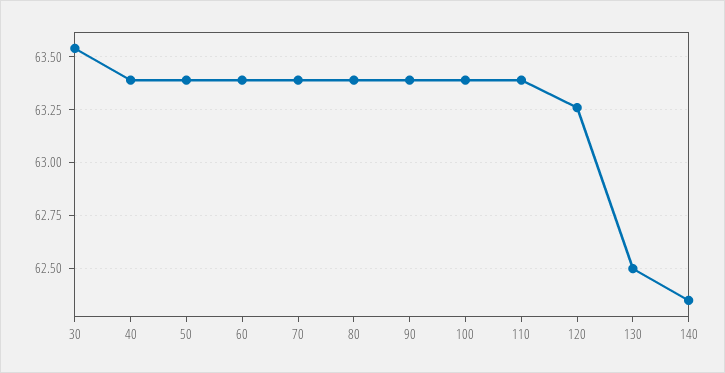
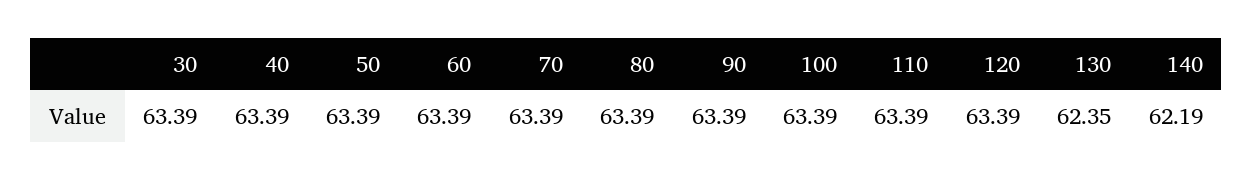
30: 63.55 -> 63.39
120: 63.25 -> 63.39
130: 62.5 -> 62.35
140: 62.35 -> 62.19

